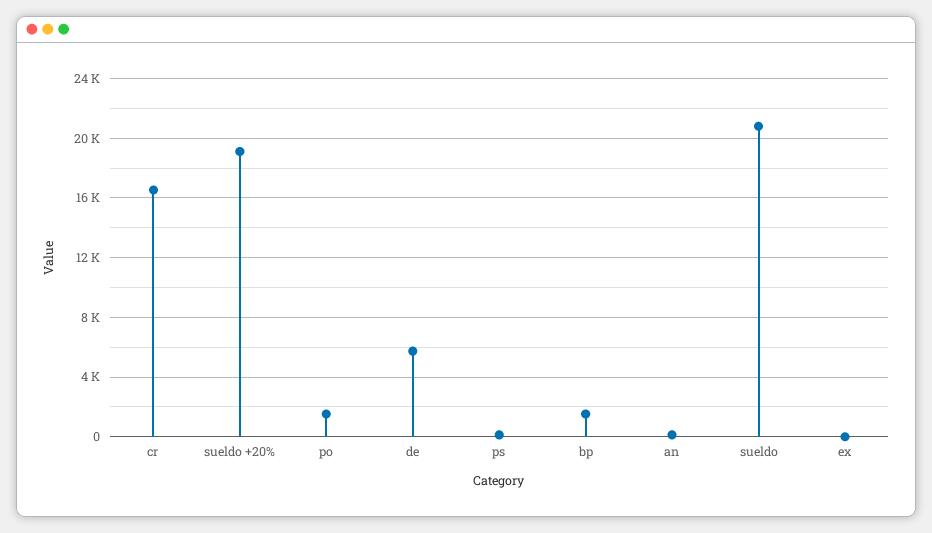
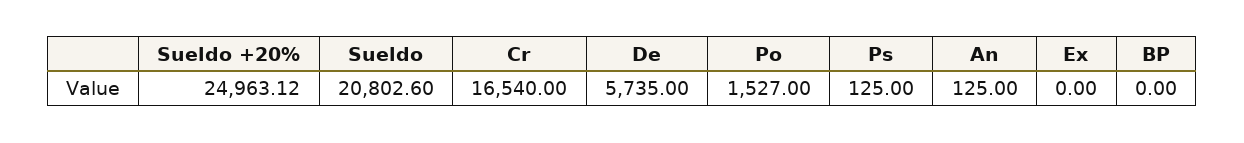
sueldo +20%: 19000 -> 24963.12
bp: 1500 -> 0

